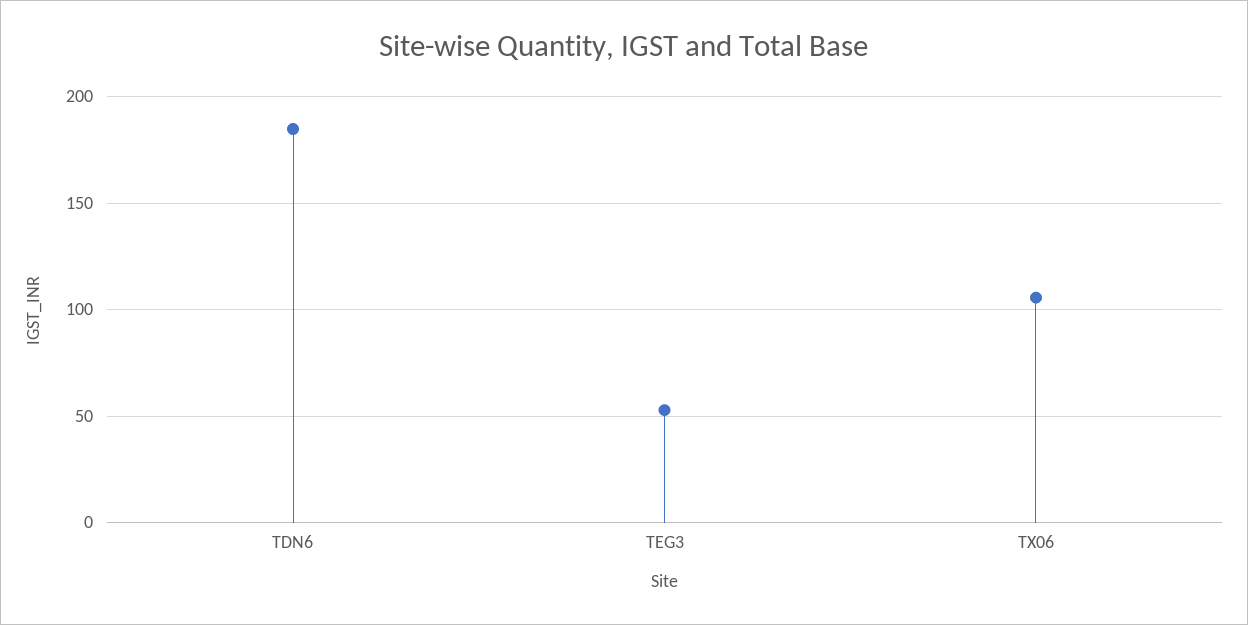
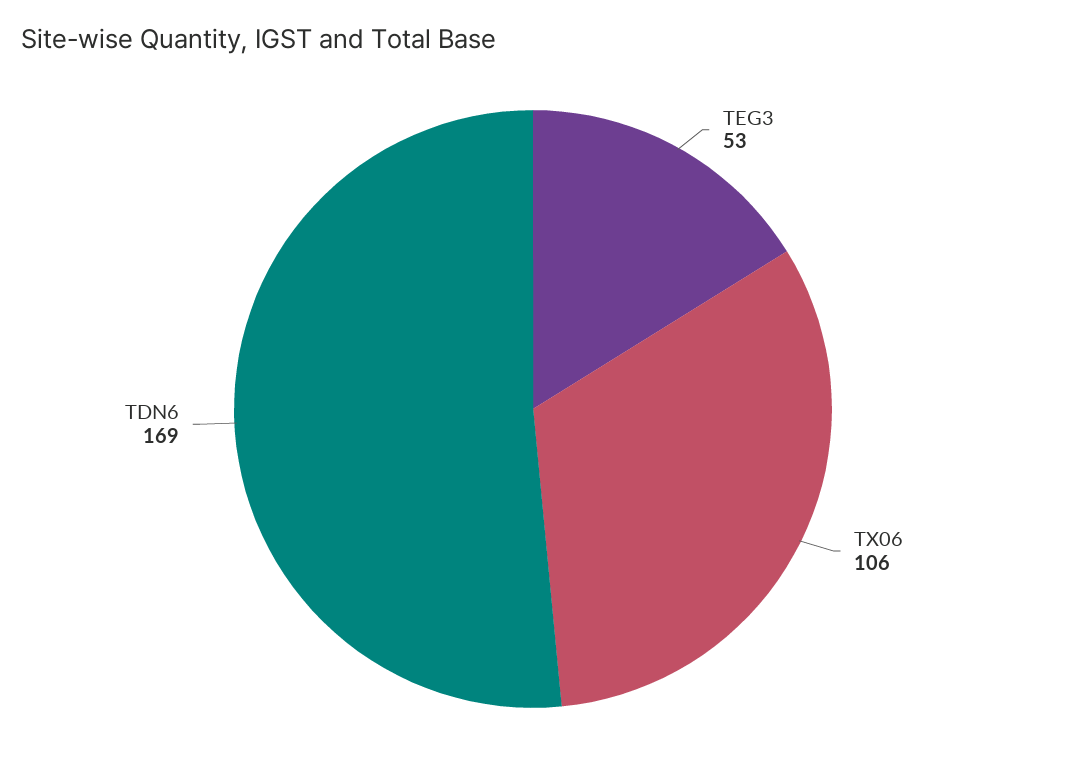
TDN6: 185 -> 169

